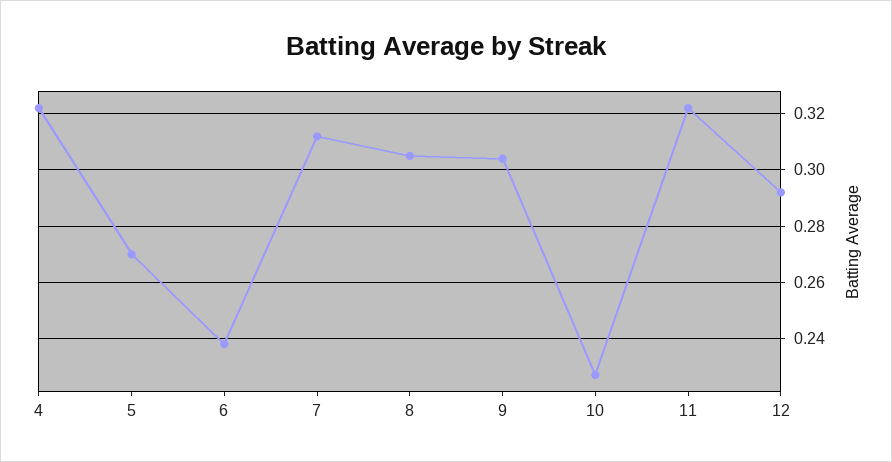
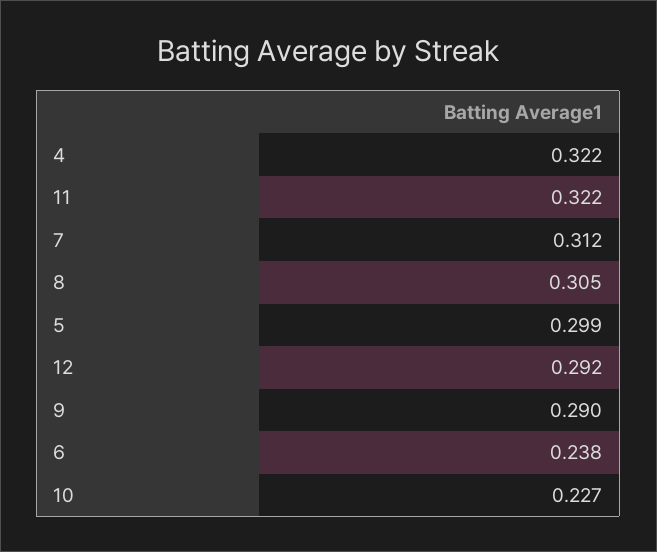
5: 0.27 -> 0.299
9: 0.305 -> 0.29

